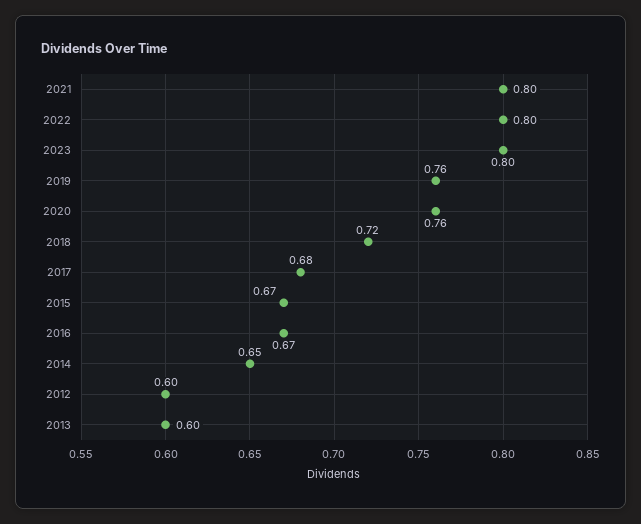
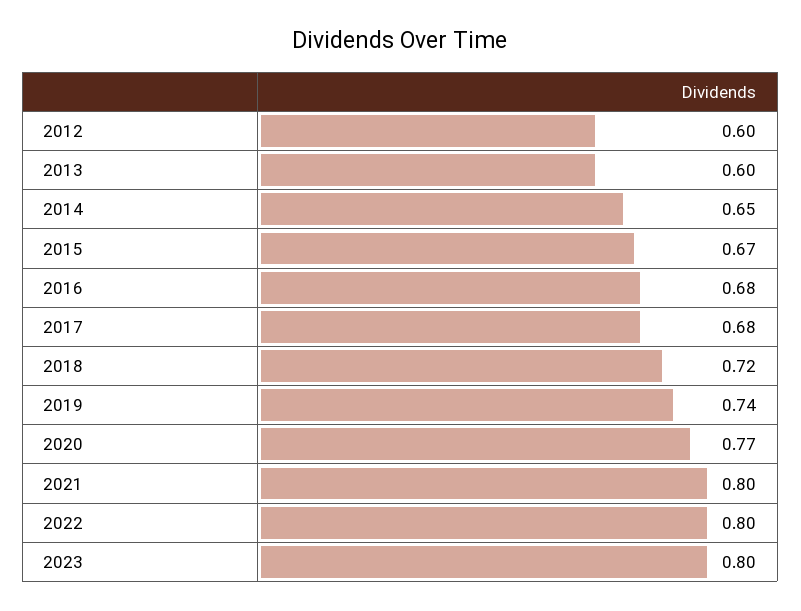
2019: 0.76 -> 0.74
2020: 0.76 -> 0.77
2016: 0.67 -> 0.68

